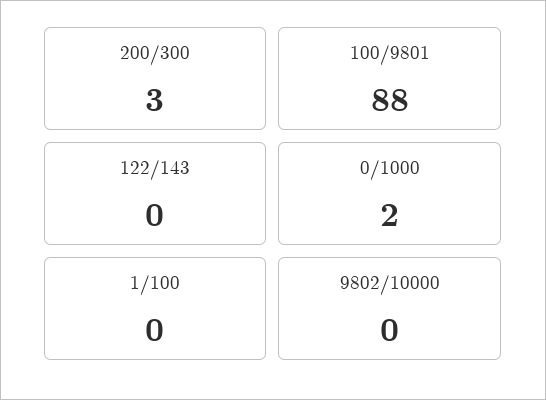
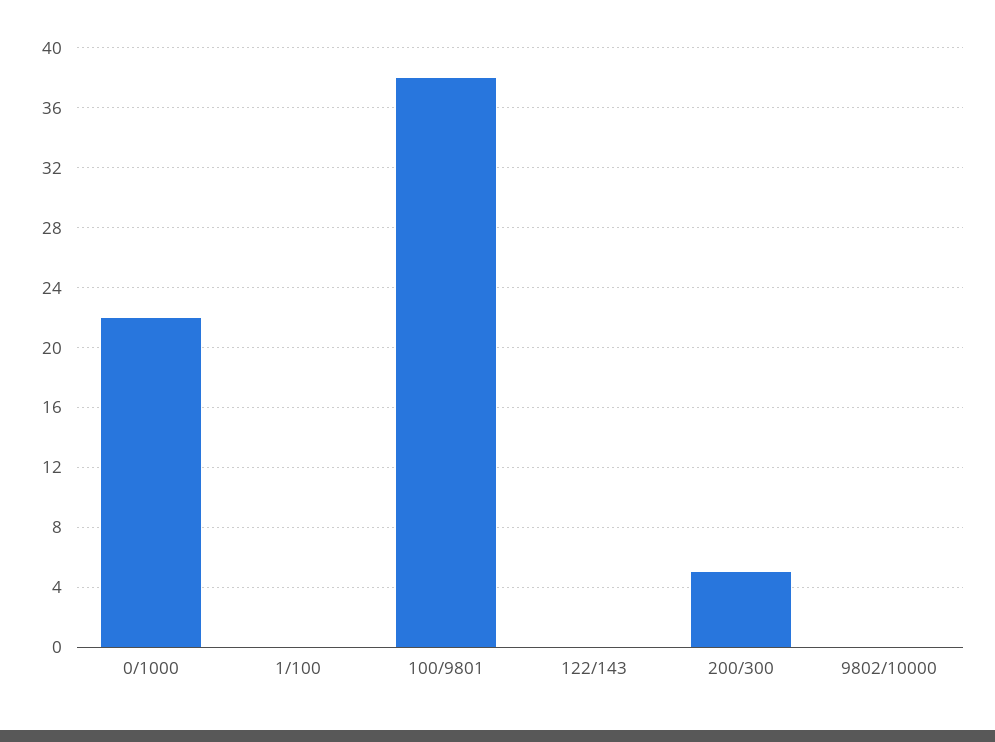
200/300: 3 -> 5
100/9801: 88 -> 38
0/1000: 2 -> 22

